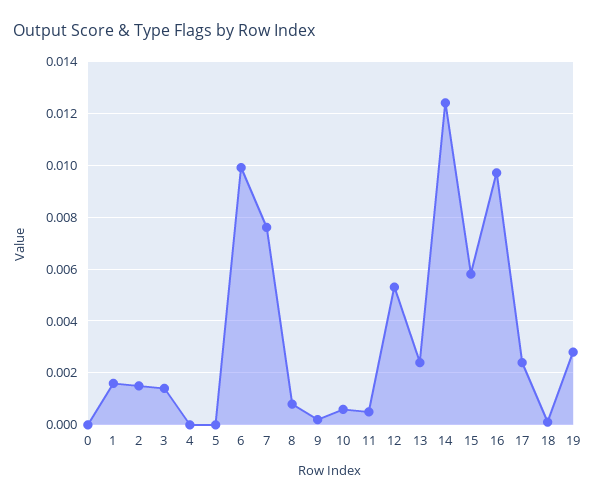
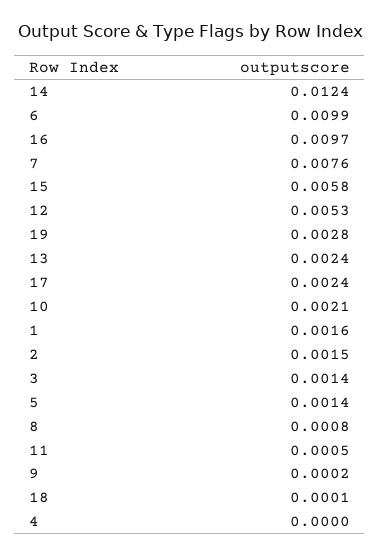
0: 0 -> none
5: 0 -> 0.0014
10: 0.0005 -> 0.0021

